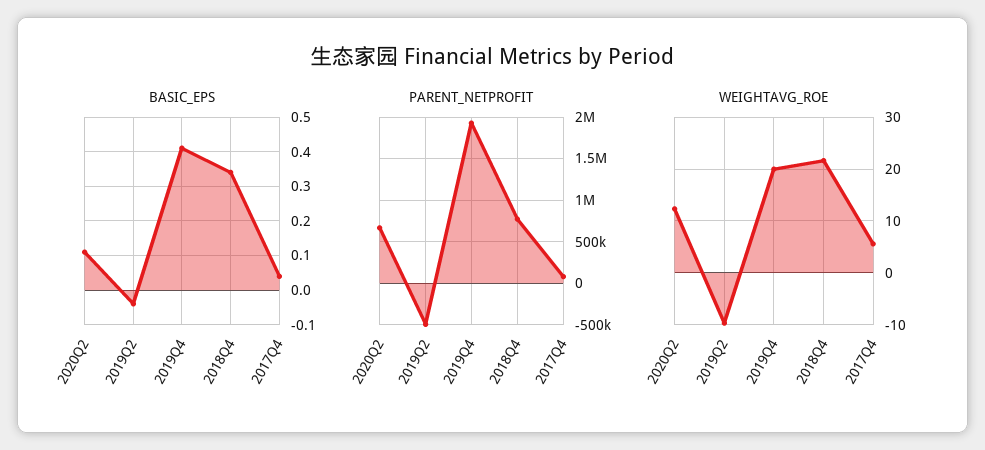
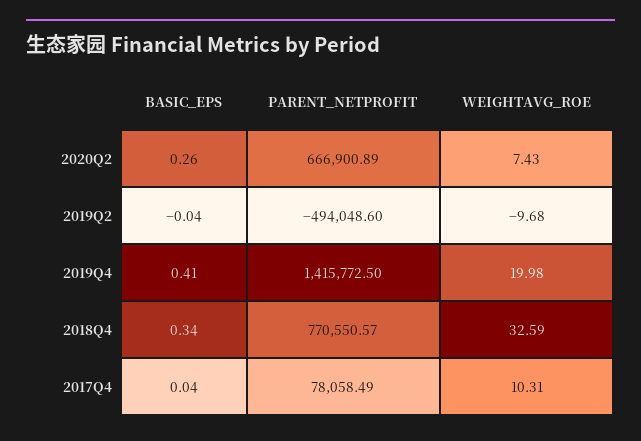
BASIC_EPS, 2020Q2: 0.1 -> 0.26
PARENT_NETPROFIT, 2019Q4: 1900000 -> 1415772.5
WEIGHTAVG_ROE, 2020Q2: 12 -> 7.43
WEIGHTAVG_ROE, 2018Q4: 22 -> 32.59
WEIGHTAVG_ROE, 2017Q4: 6 -> 10.31

